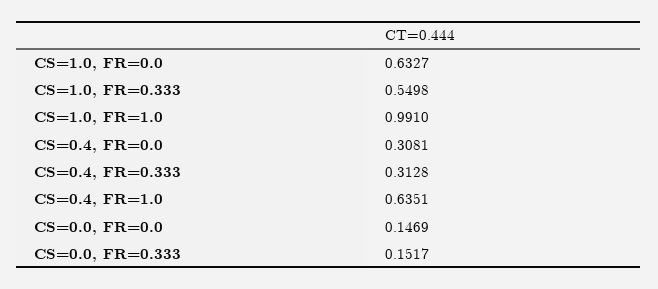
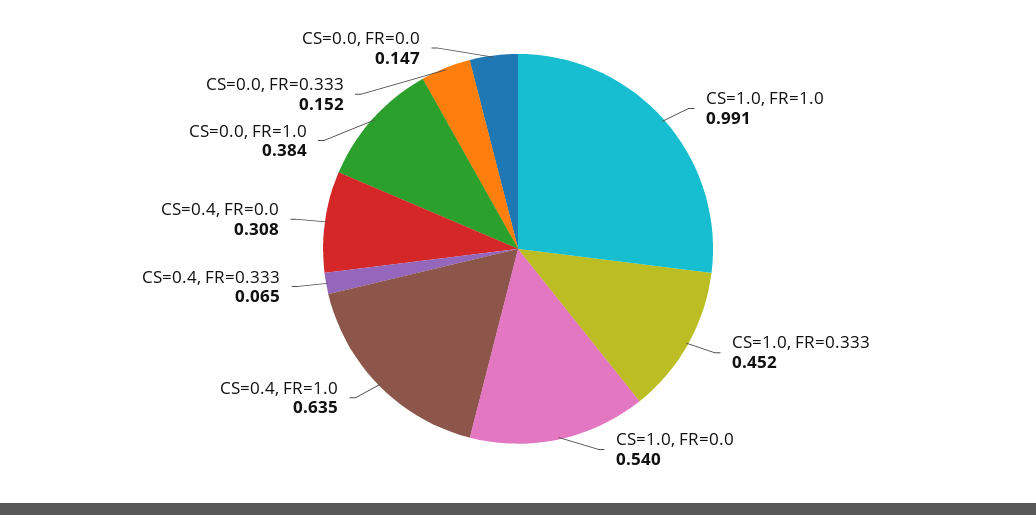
CS=1.0, FR=0.0: 0.6327 -> 0.54
CS=1.0, FR=0.333: 0.5498 -> 0.452
CS=0.4, FR=0.333: 0.3128 -> 0.065
CS=0.0, FR=1.0: none -> 0.384

